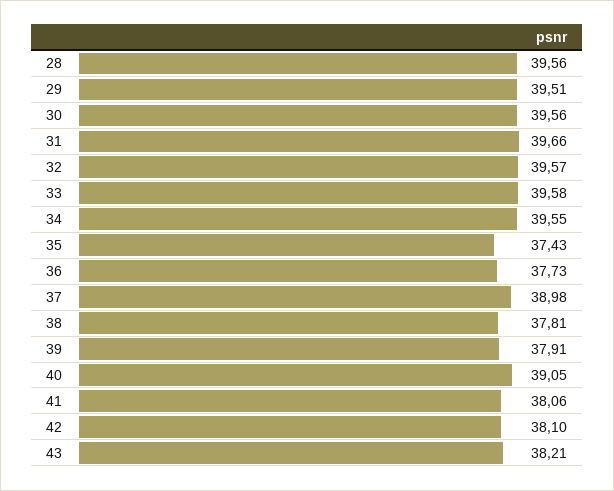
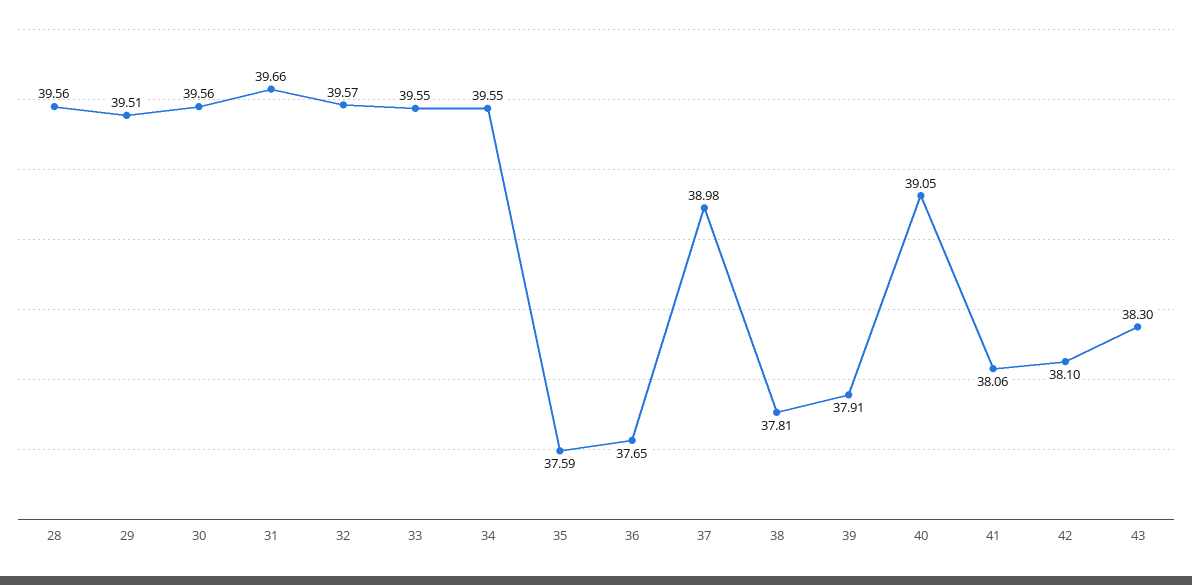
33: 39.58 -> 39.55
35: 37.43 -> 37.59
36: 37.73 -> 37.65
43: 38.21 -> 38.3

